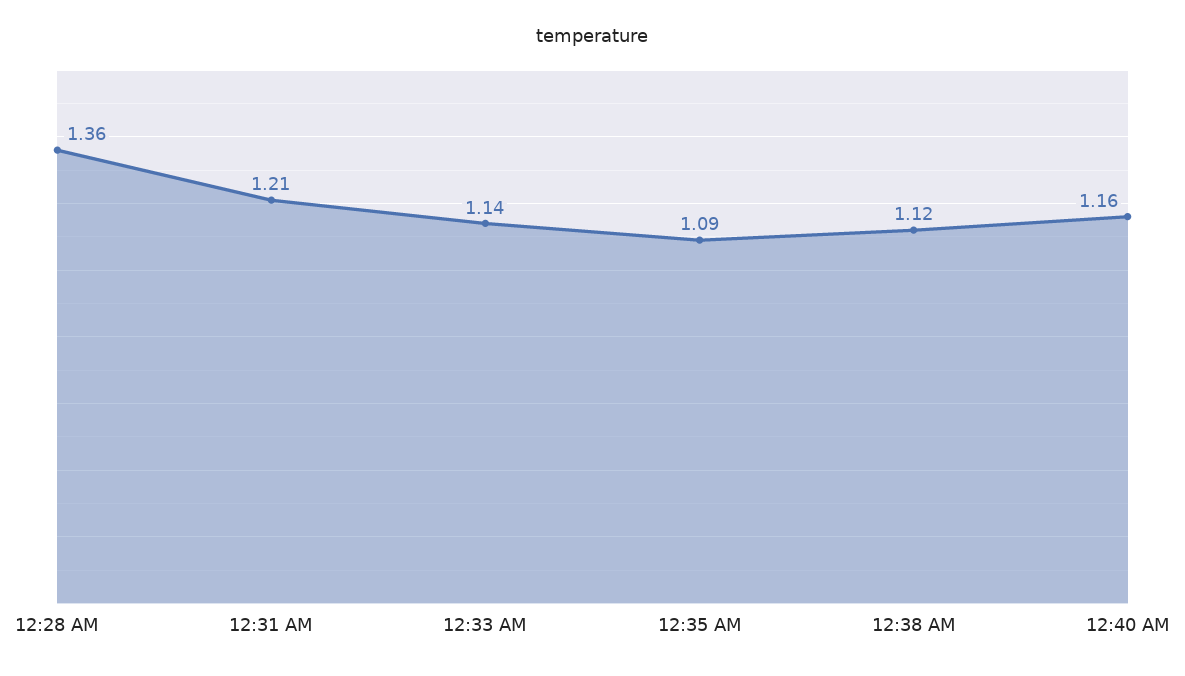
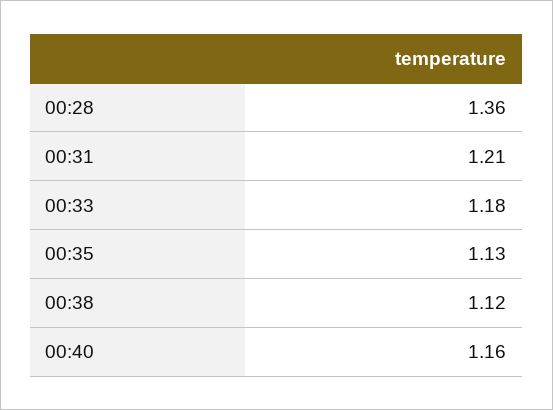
12:33 AM: 1.14 -> 1.18
12:35 AM: 1.09 -> 1.13

